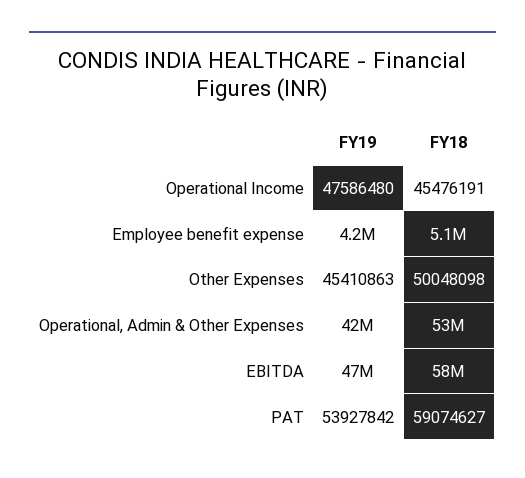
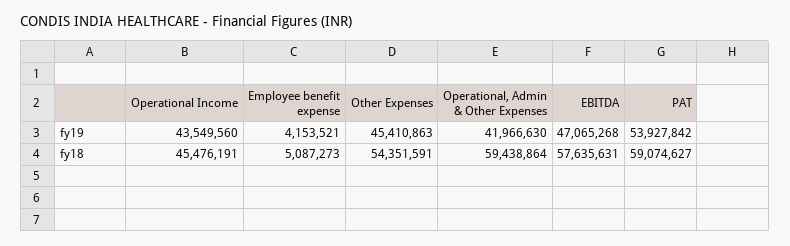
FY19, Operational Income: 47586480 -> 43549560
FY18, Other Expenses: 50048098 -> 54351591
FY18, Operational, Admin & Other Expenses: 53000000 -> 59438864

